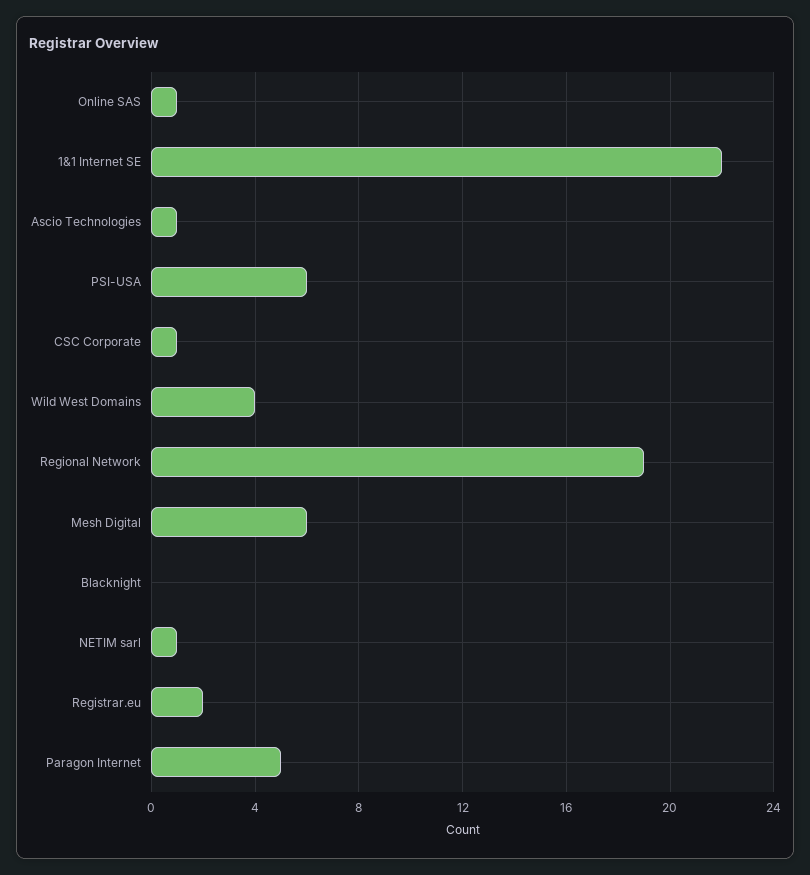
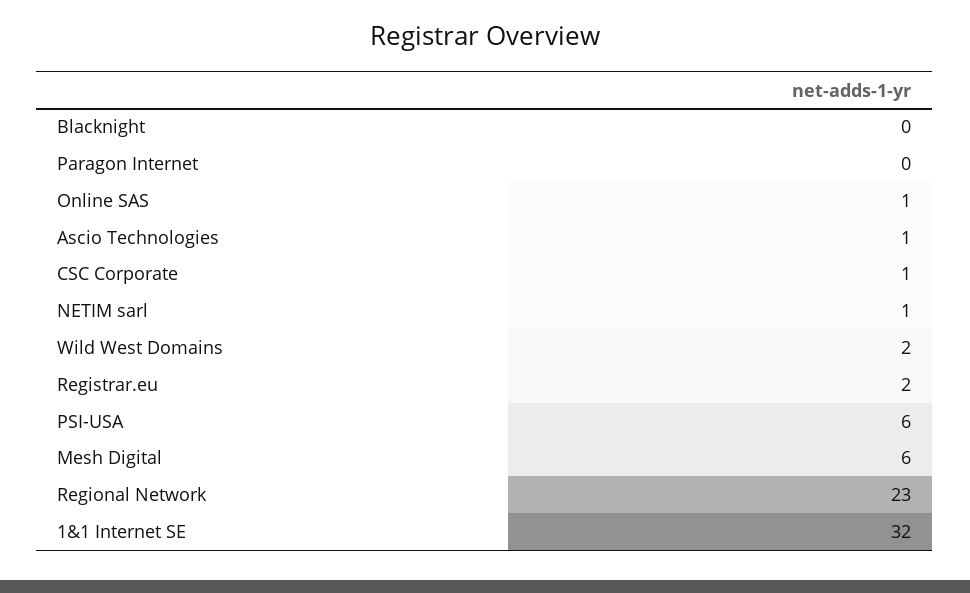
1&1 Internet SE: 22 -> 32
Wild West Domains: 4 -> 2
Regional Network: 19 -> 23
Paragon Internet: 5 -> 0

